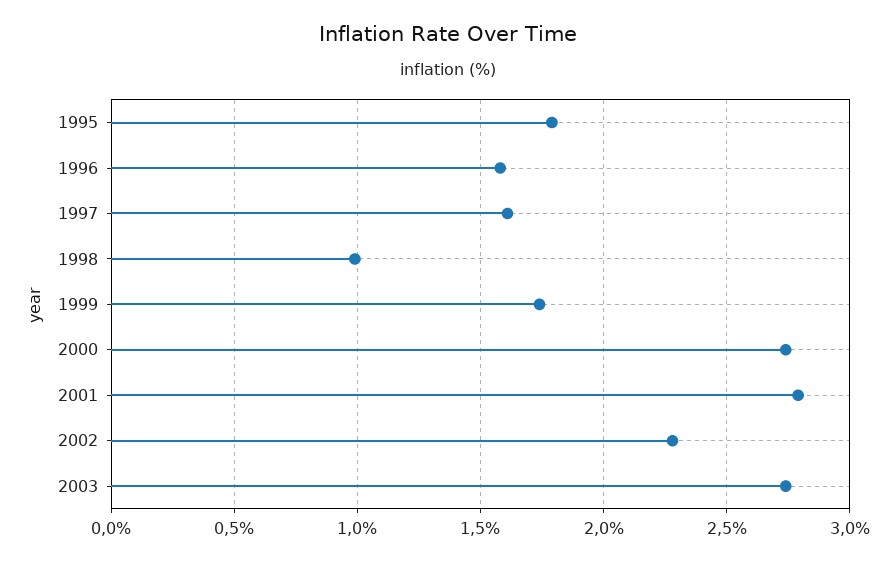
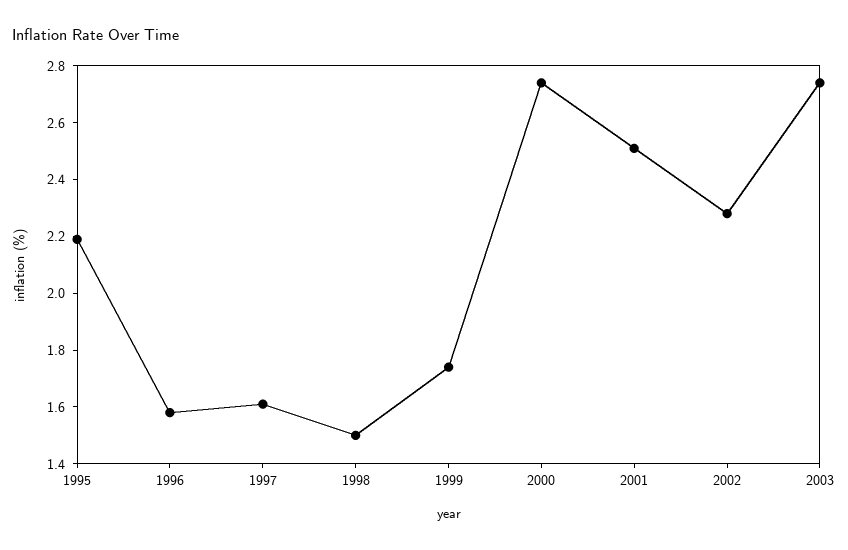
1995: 1.8 -> 2.2
1998: 1 -> 1.5
2001: 2.8 -> 2.5

